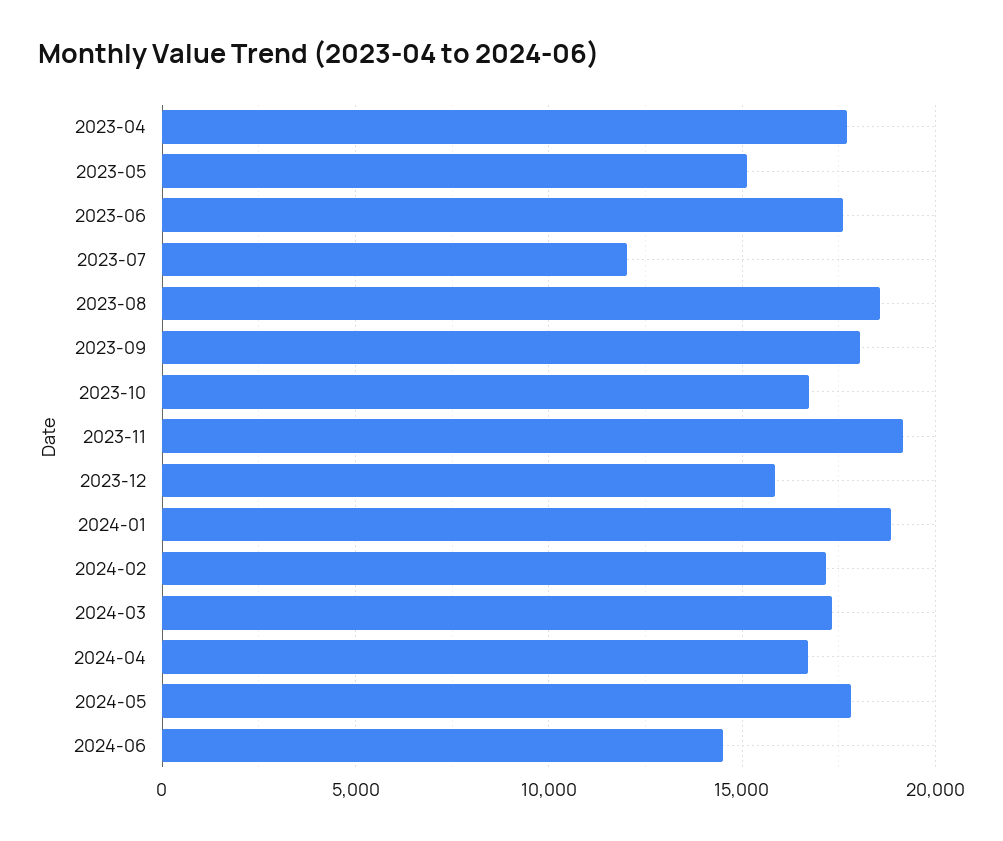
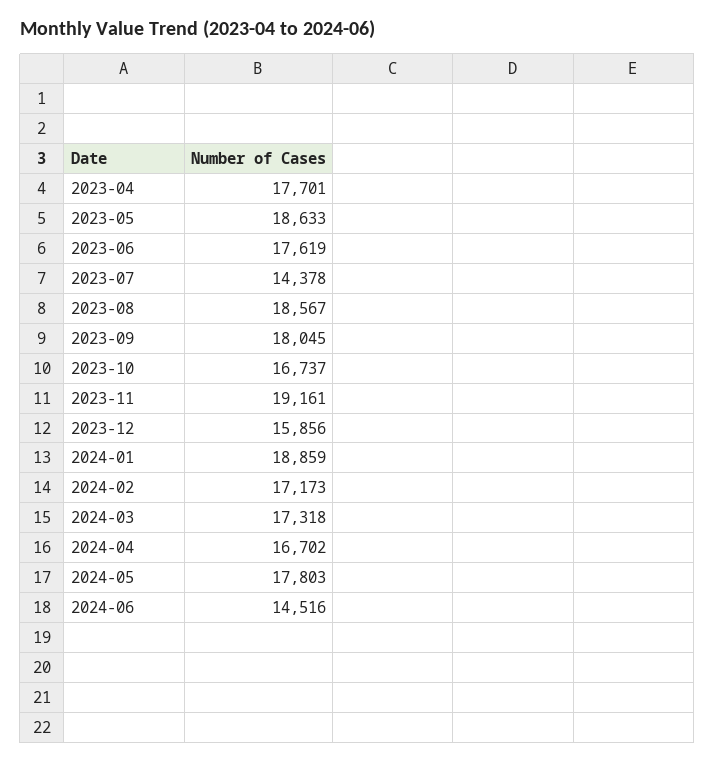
2023-05: 15000 -> 18633
2023-07: 12000 -> 14378

